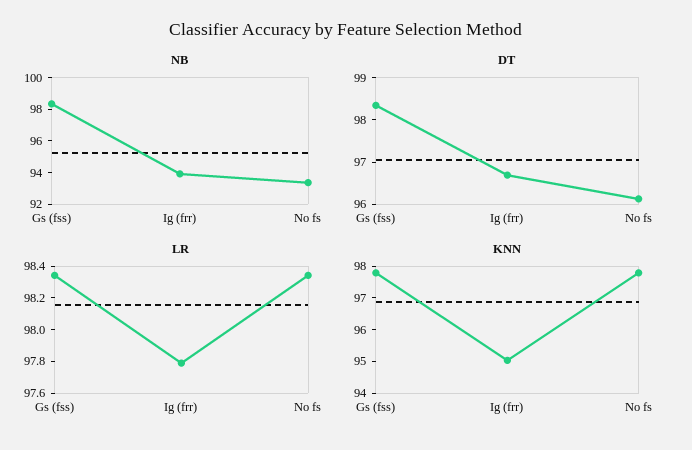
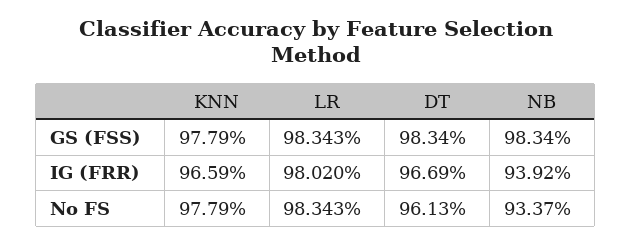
LR, Ig (frr): 97.8 -> 98.02
KNN, Ig (frr): 95 -> 96.59

